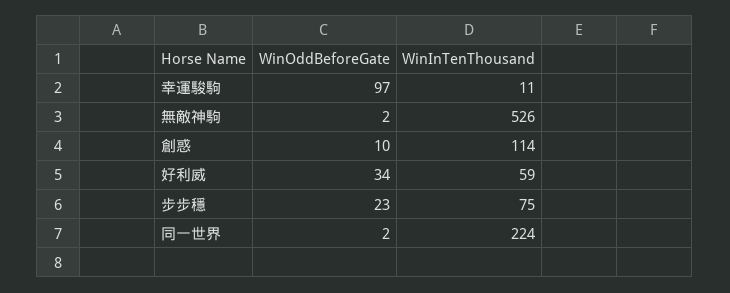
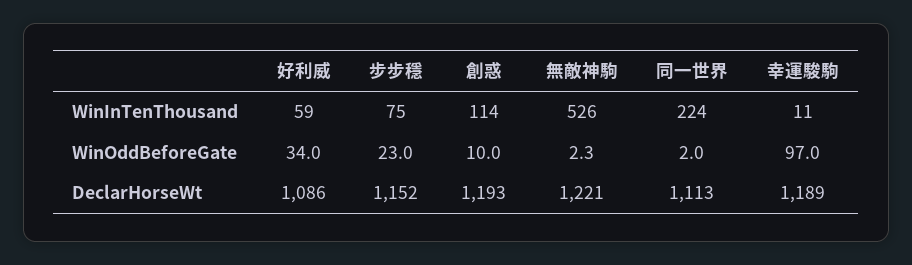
DeclarHorseWt, 好利威: none -> 1086
DeclarHorseWt, 步步穩: none -> 1152
DeclarHorseWt, 創惑: none -> 1193
DeclarHorseWt, 無敵神駒: none -> 1221
DeclarHorseWt, 同一世界: none -> 1113
DeclarHorseWt, 幸運駿駒: none -> 1189

